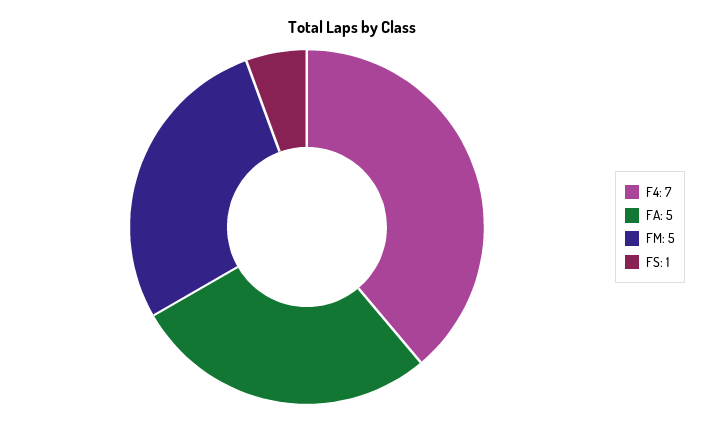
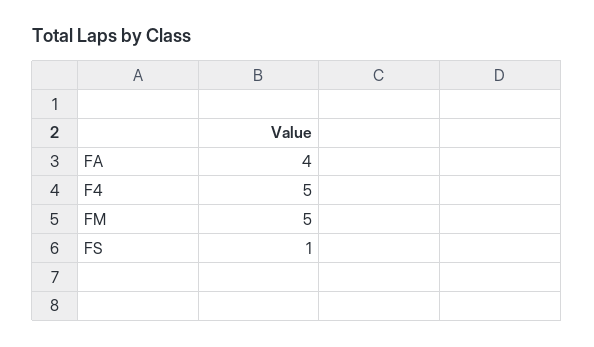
F4: 7 -> 5
FA: 5 -> 4

